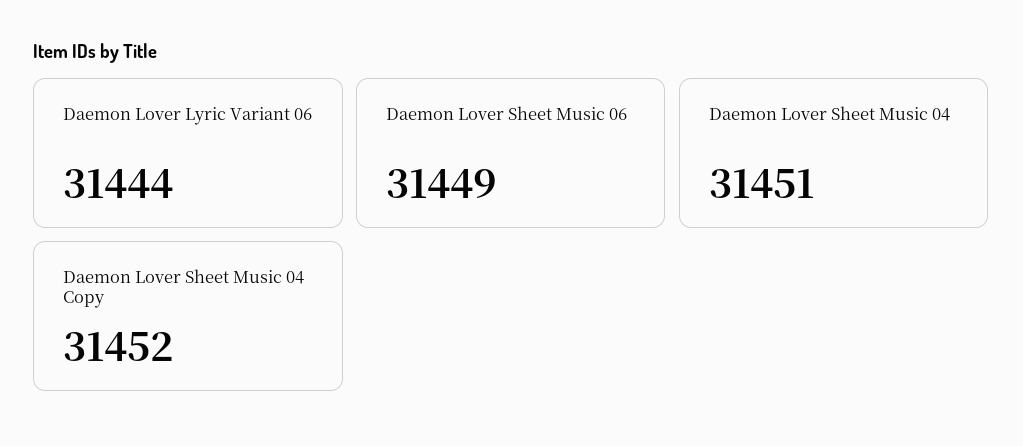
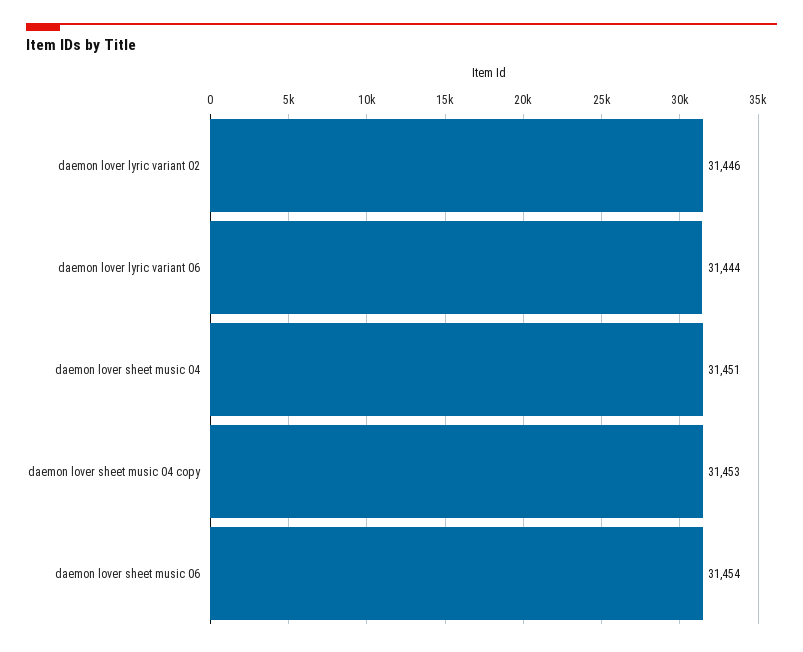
Daemon Lover Sheet Music 06: 31449 -> 31454
Daemon Lover Sheet Music 04 Copy: 31452 -> 31453
daemon lover lyric variant 02: none -> 31446

